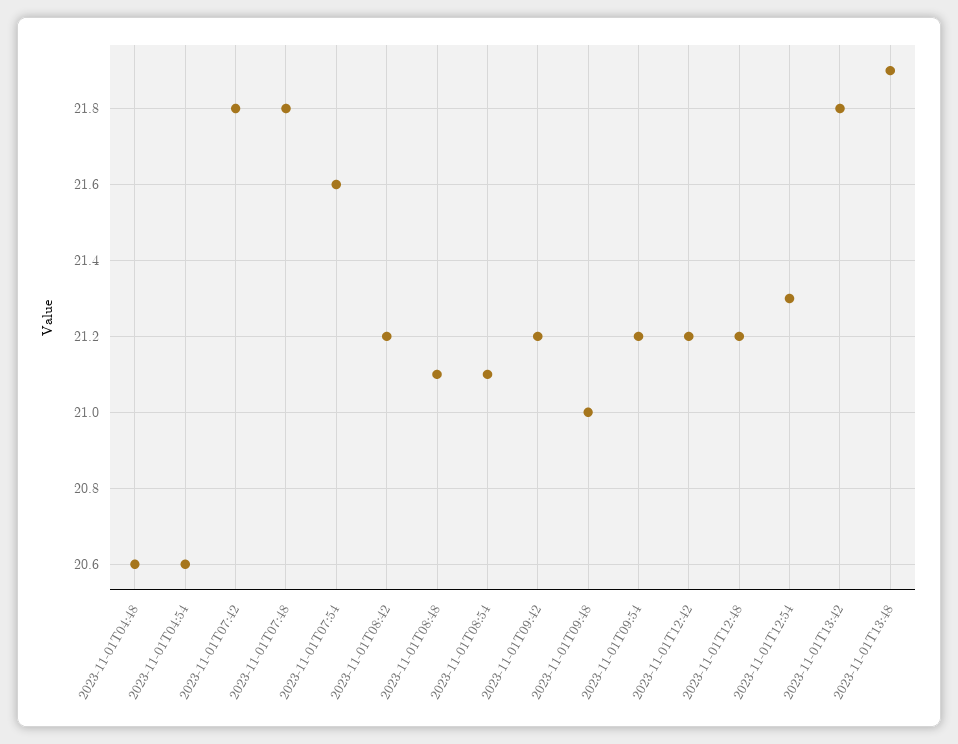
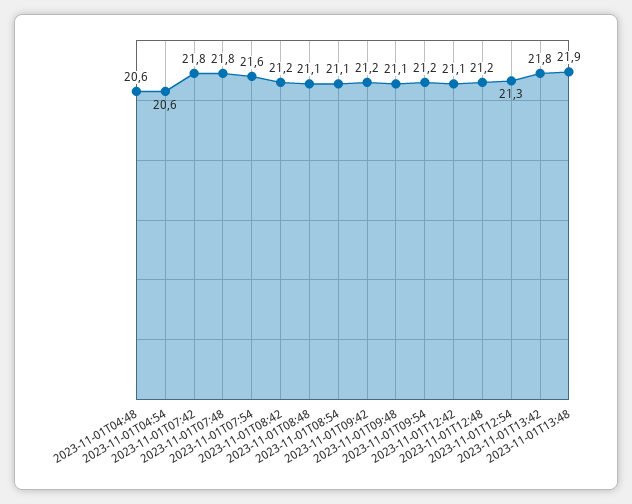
2023-11-01T09:48: 21 -> 21.1
2023-11-01T12:42: 21.2 -> 21.1

